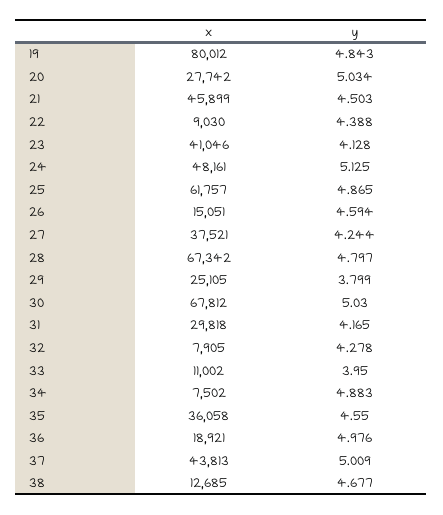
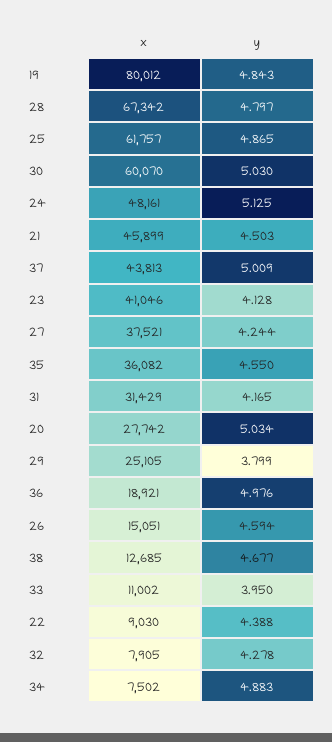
x, 30: 67812 -> 60070
x, 31: 29818 -> 31429
x, 35: 36058 -> 36082

